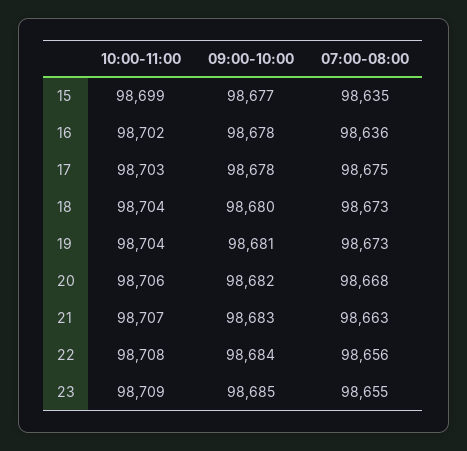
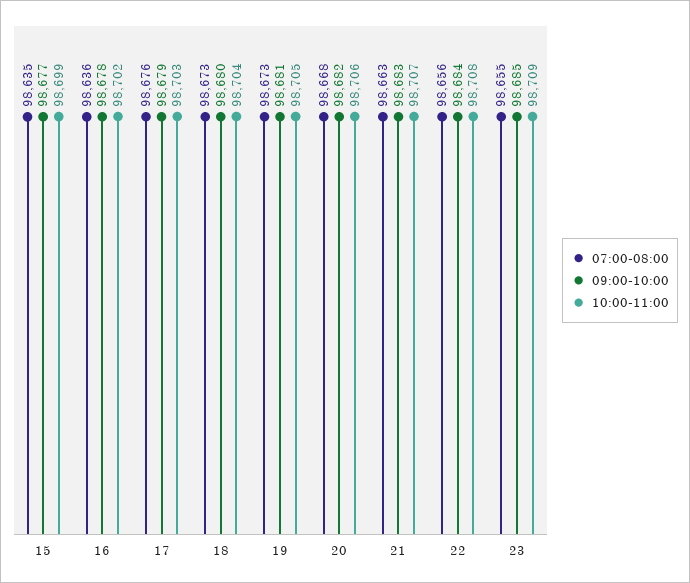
09:00-10:00, 17: 98678 -> 98679
07:00-08:00, 17: 98675 -> 98676
10:00-11:00, 19: 98704 -> 98705

